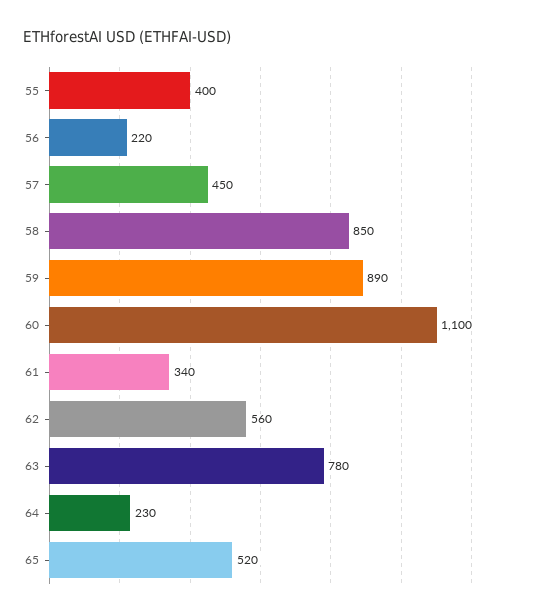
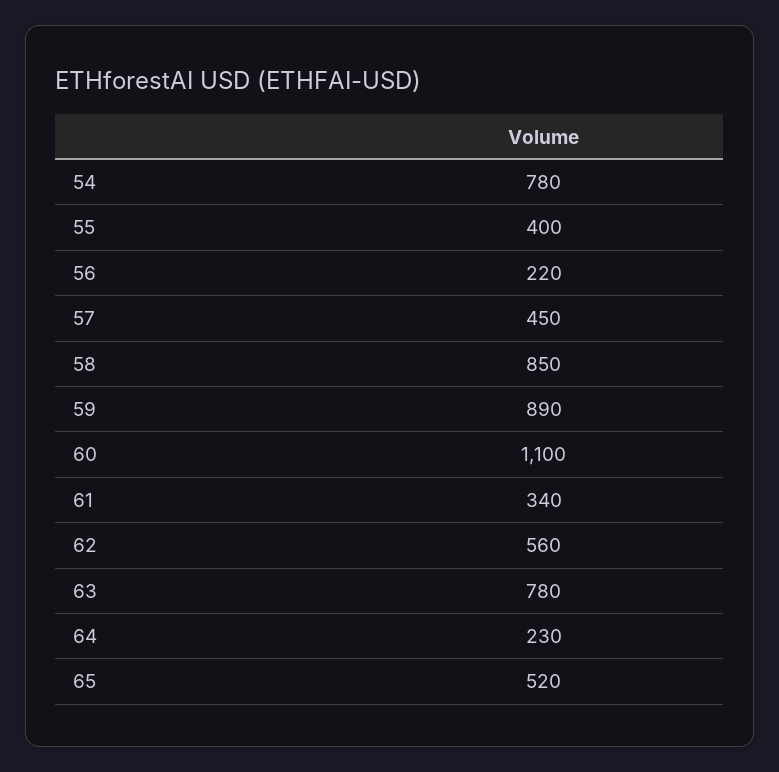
54: none -> 780

